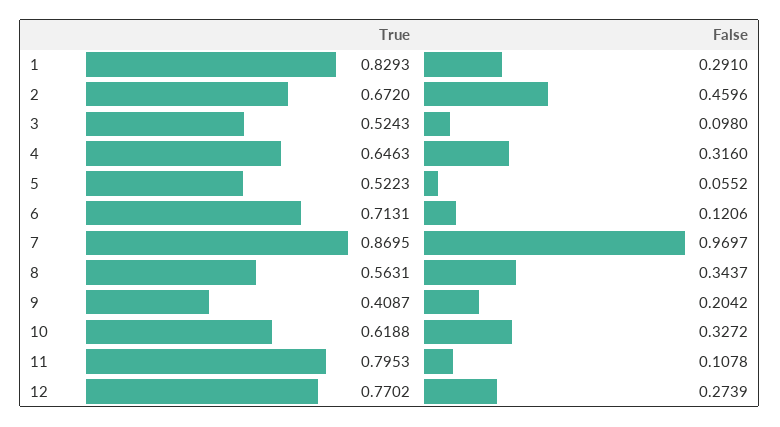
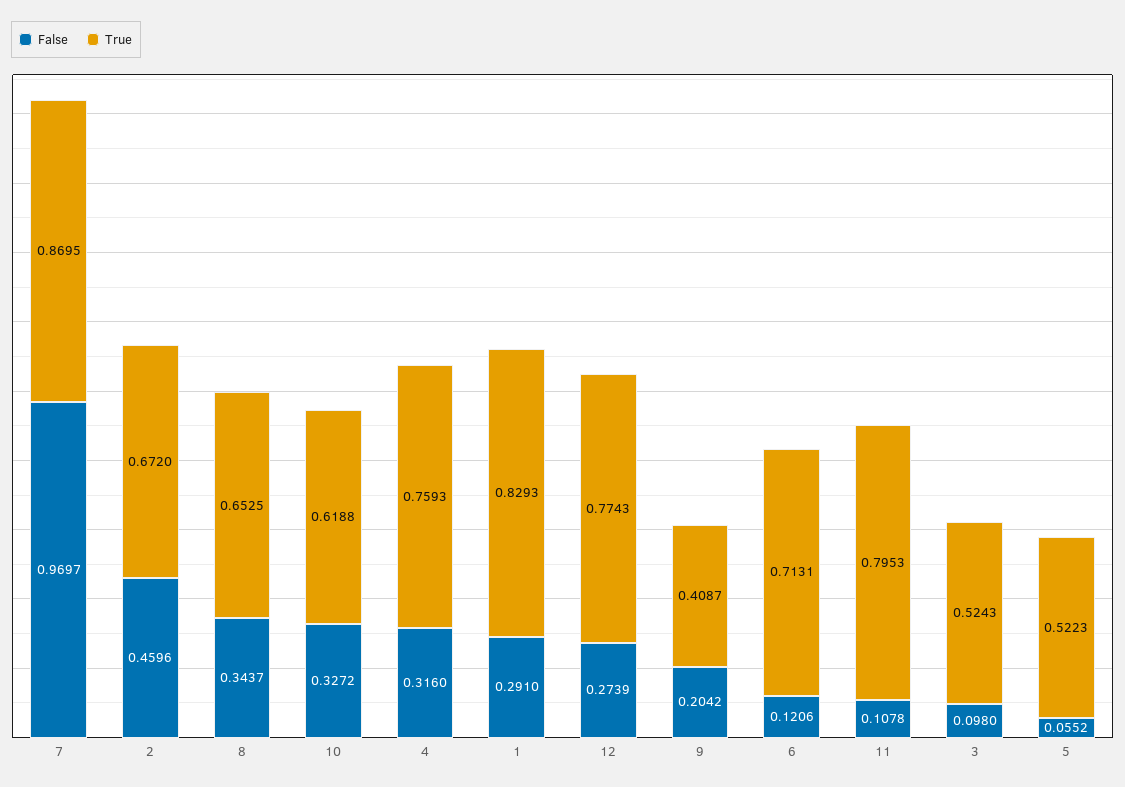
True, 4: 0.6463 -> 0.7593
True, 8: 0.5631 -> 0.6525
True, 12: 0.7702 -> 0.7743

